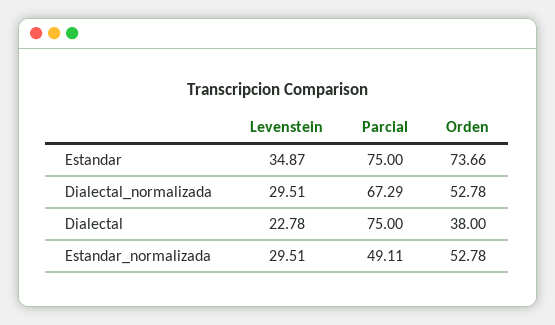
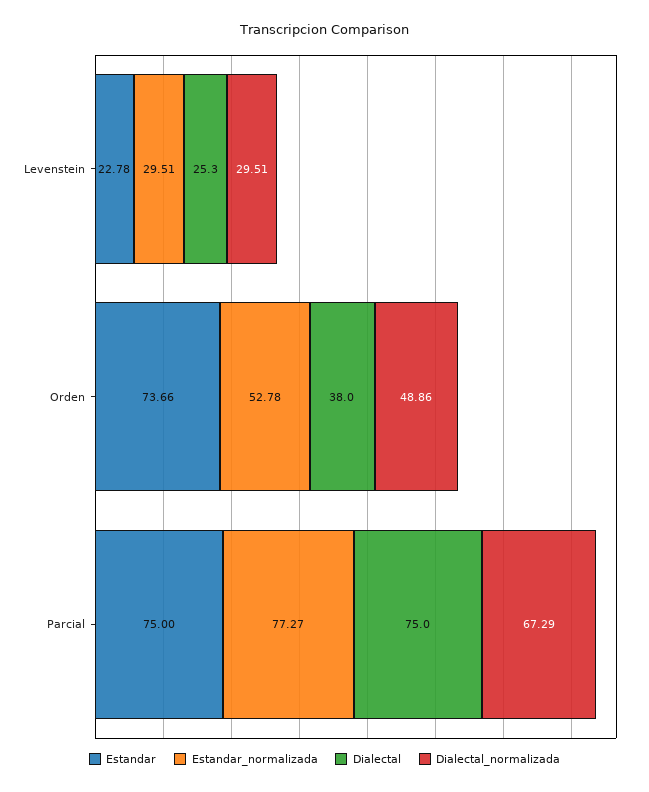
Estandar, Levenstein: 34.87 -> 22.78
Dialectal_normalizada, Orden: 52.78 -> 48.86
Dialectal, Levenstein: 22.78 -> 25.3
Estandar_normalizada, Parcial: 49.11 -> 77.27

